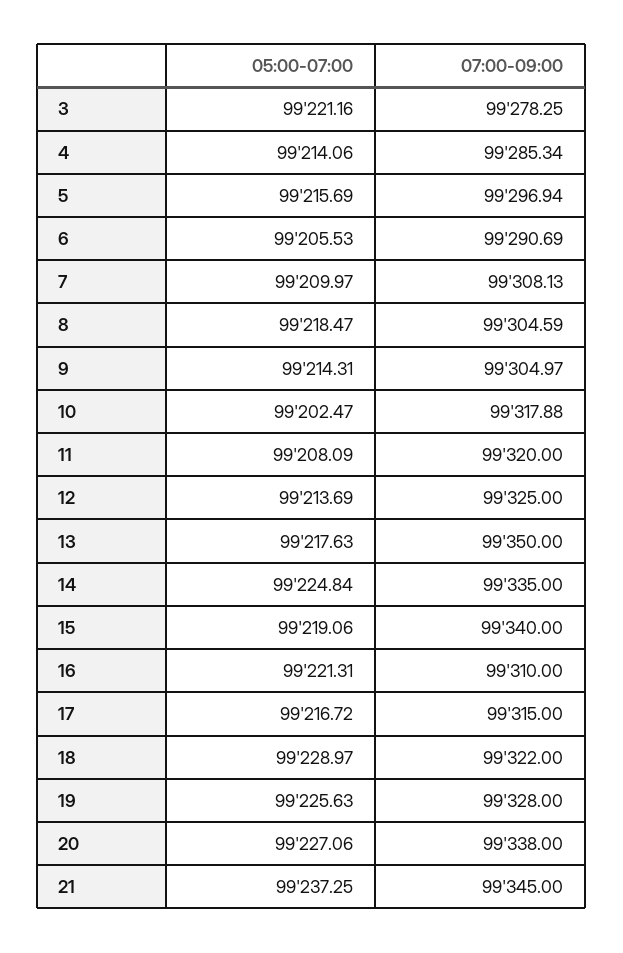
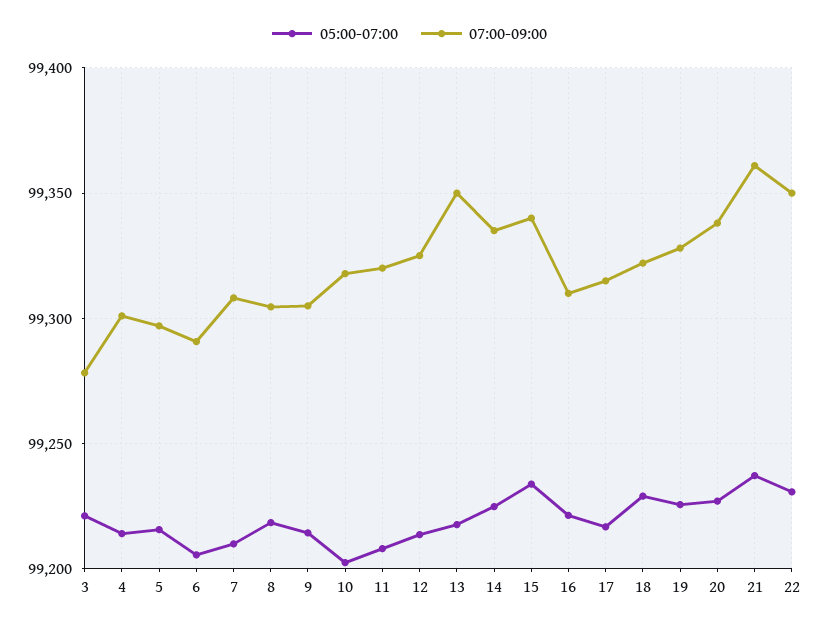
07:00-09:00, 4: 99285.34 -> 99300
05:00-07:00, 15: 99219.06 -> 99235
07:00-09:00, 21: 99345 -> 99360
05:00-07:00, 22: none -> 99230
07:00-09:00, 22: none -> 99350

